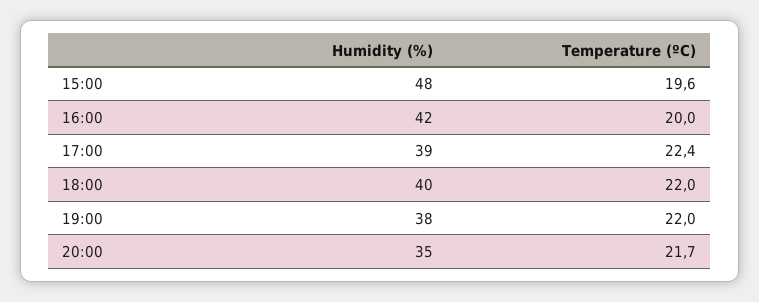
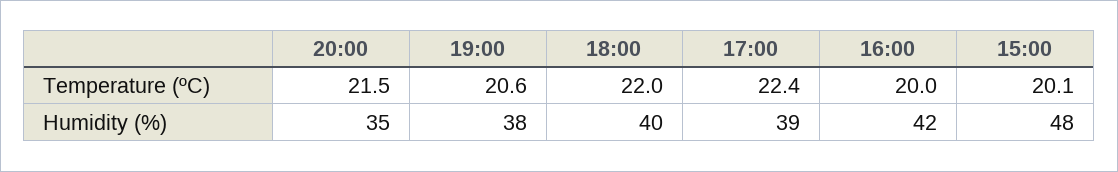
Temperature (ºC), 15:00: 19.6 -> 20.1
Temperature (ºC), 19:00: 22 -> 20.6
Temperature (ºC), 20:00: 21.7 -> 21.5

